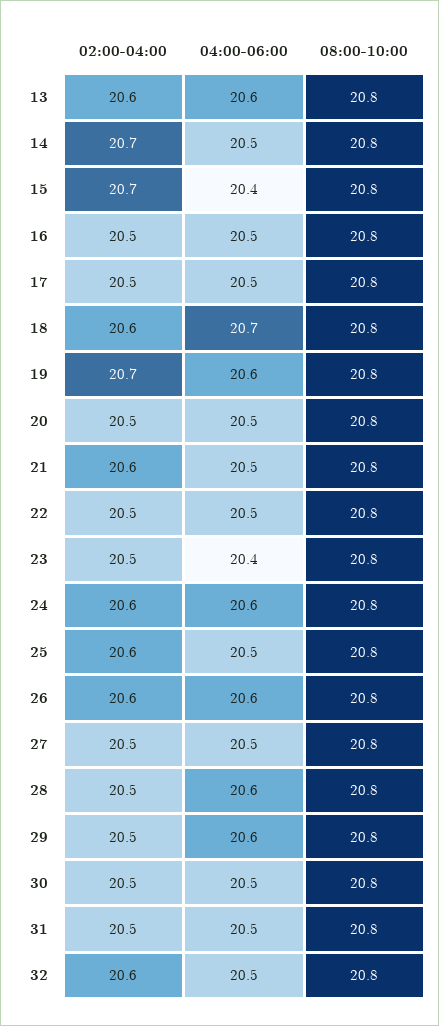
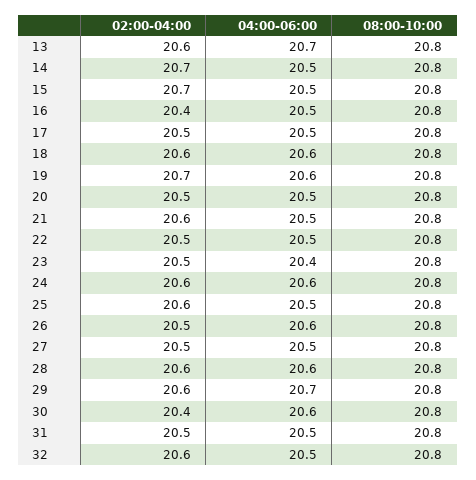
04:00-06:00, 13: 20.6 -> 20.7
04:00-06:00, 15: 20.4 -> 20.5
02:00-04:00, 16: 20.5 -> 20.4
04:00-06:00, 18: 20.7 -> 20.6
02:00-04:00, 26: 20.6 -> 20.5
02:00-04:00, 28: 20.5 -> 20.6
02:00-04:00, 29: 20.5 -> 20.6
04:00-06:00, 29: 20.6 -> 20.7
02:00-04:00, 30: 20.5 -> 20.4
04:00-06:00, 30: 20.5 -> 20.6

